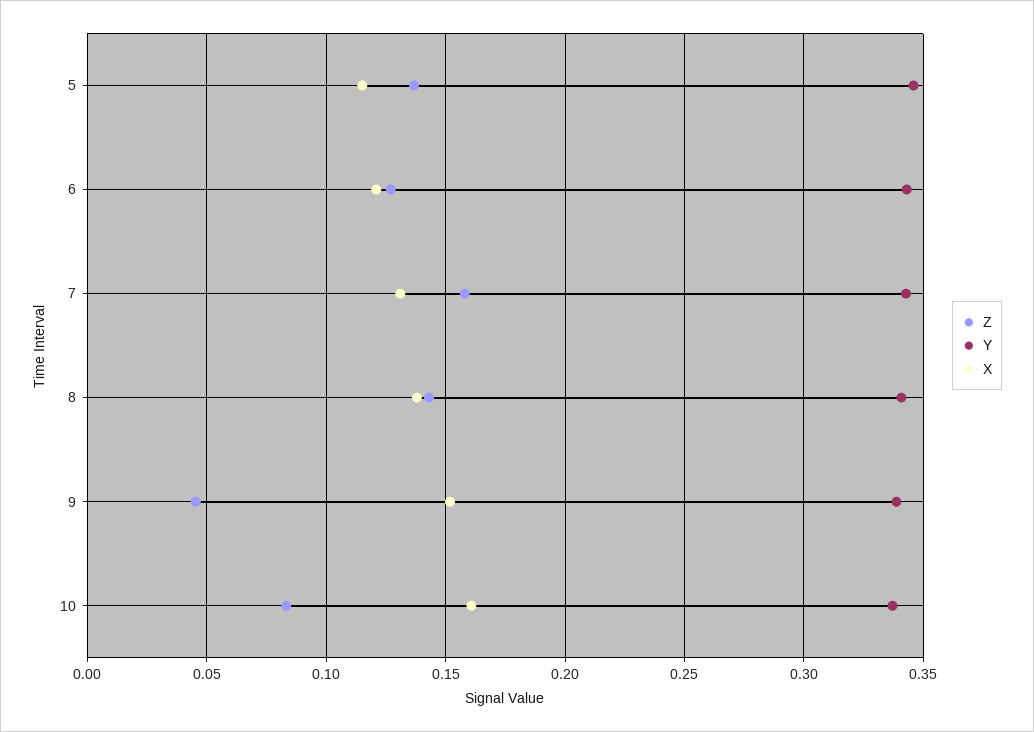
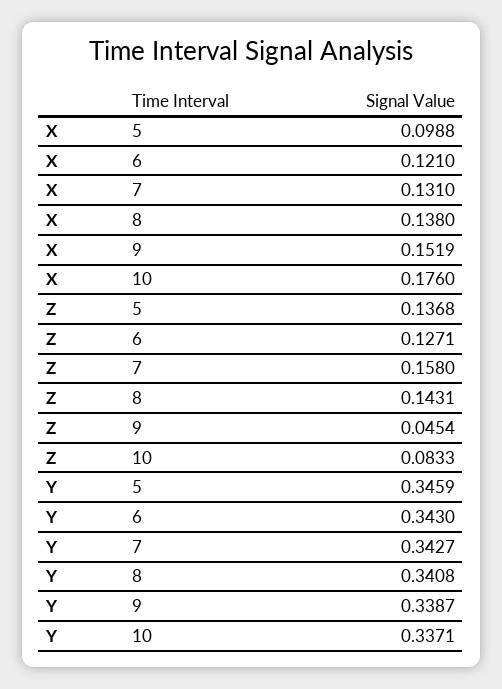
X, 5: 0.115 -> 0.0988
X, 10: 0.16 -> 0.176

